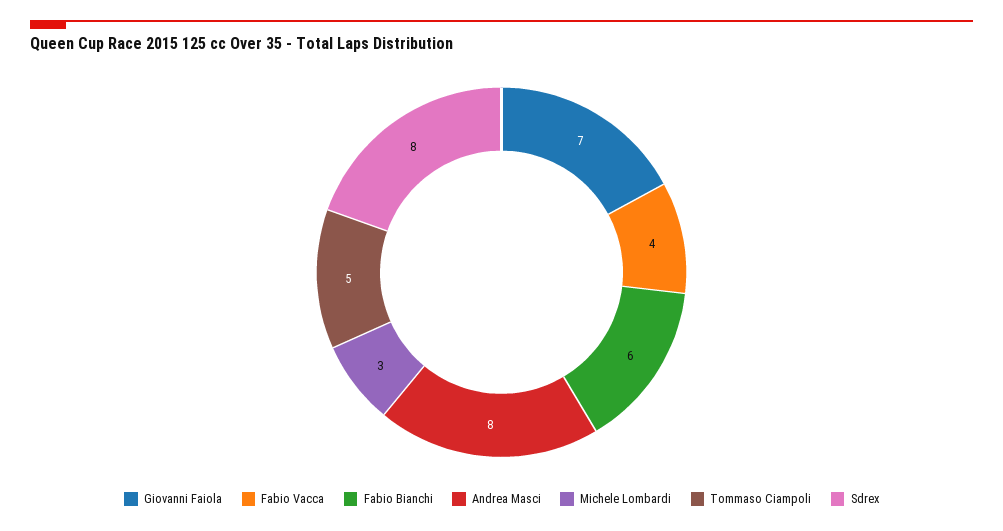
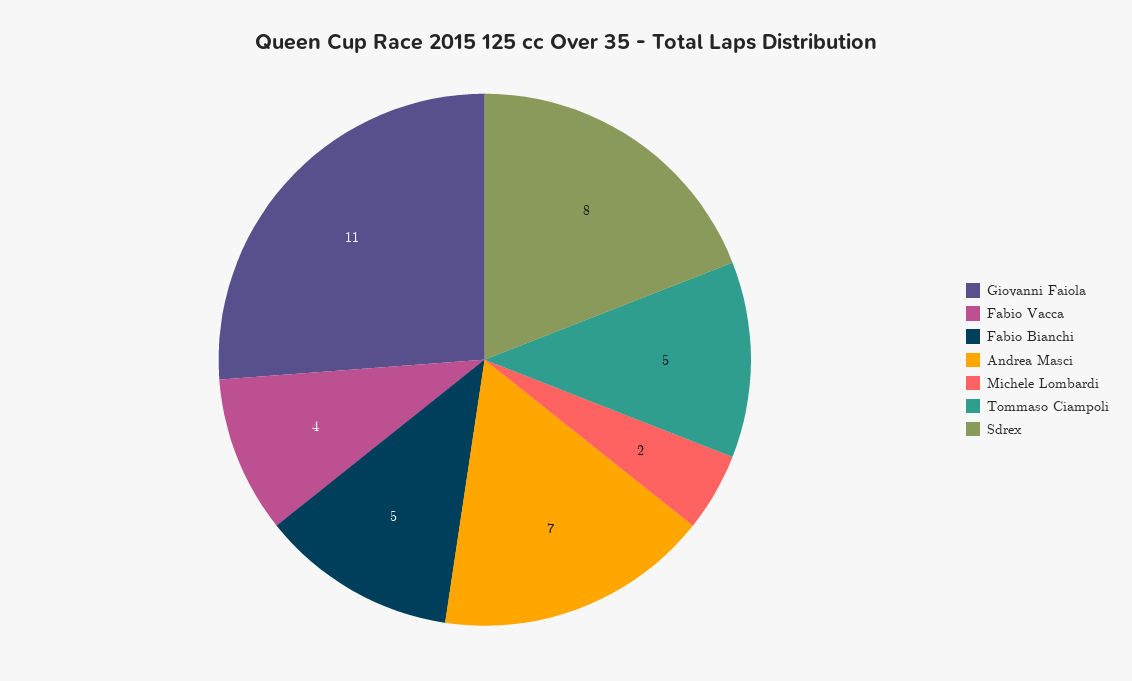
Giovanni Faiola: 7 -> 11
Fabio Bianchi: 6 -> 5
Andrea Masci: 8 -> 7
Michele Lombardi: 3 -> 2

